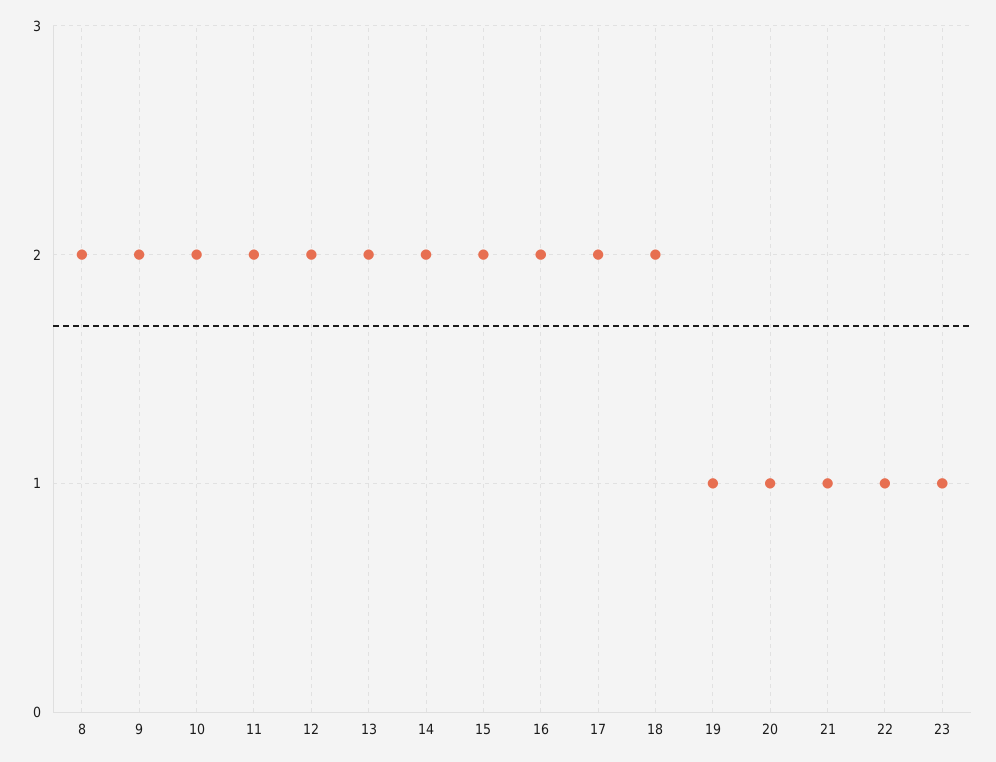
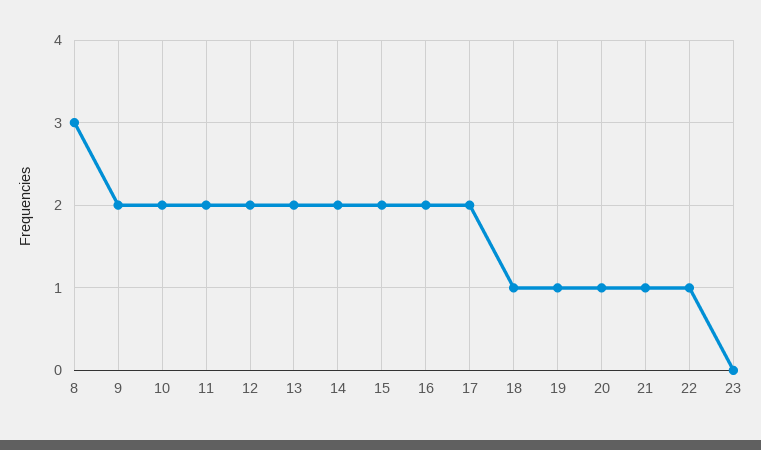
8: 2 -> 3
18: 2 -> 1
23: 1 -> 0

